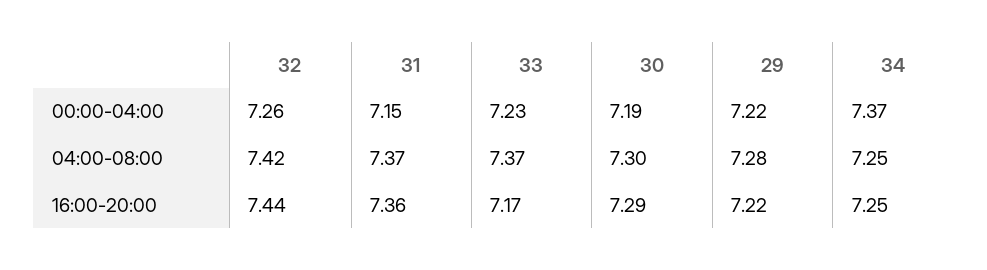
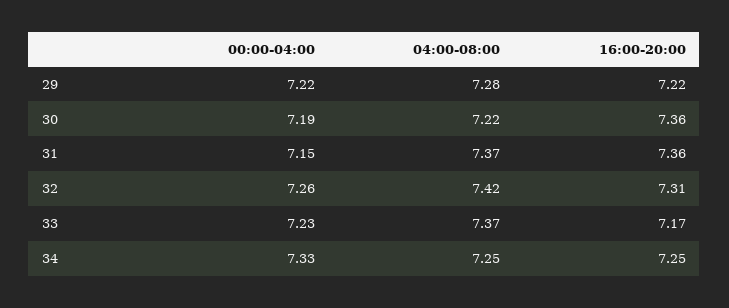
34, 00:00-04:00: 7.37 -> 7.33
30, 04:00-08:00: 7.3 -> 7.22
32, 16:00-20:00: 7.44 -> 7.31
30, 16:00-20:00: 7.29 -> 7.36

